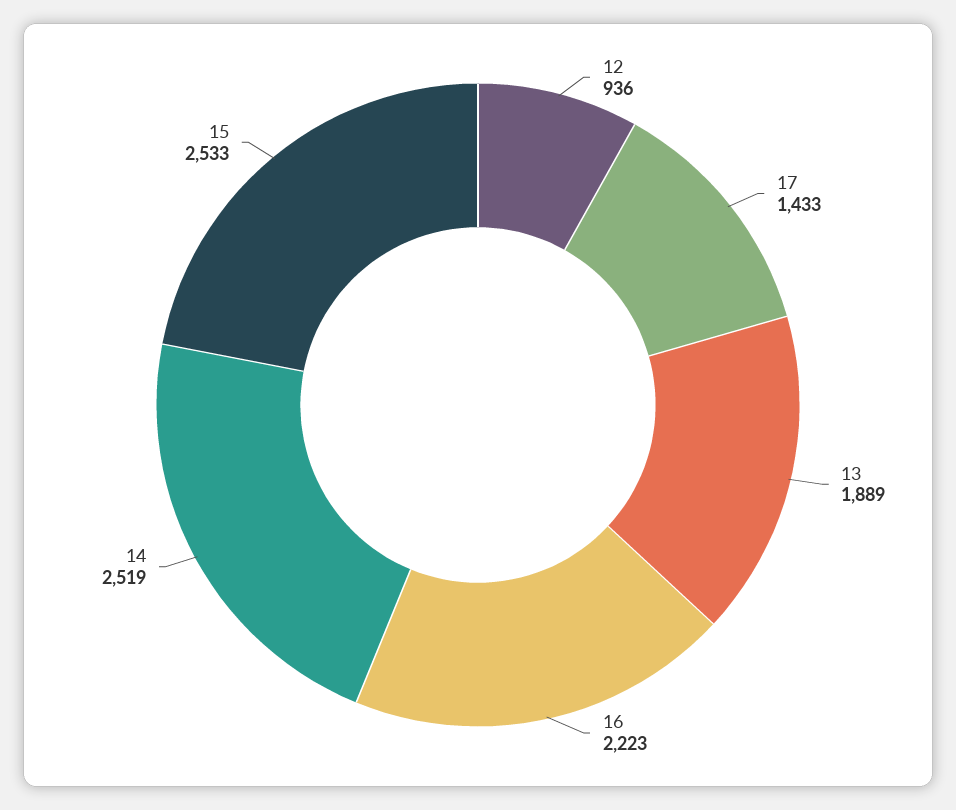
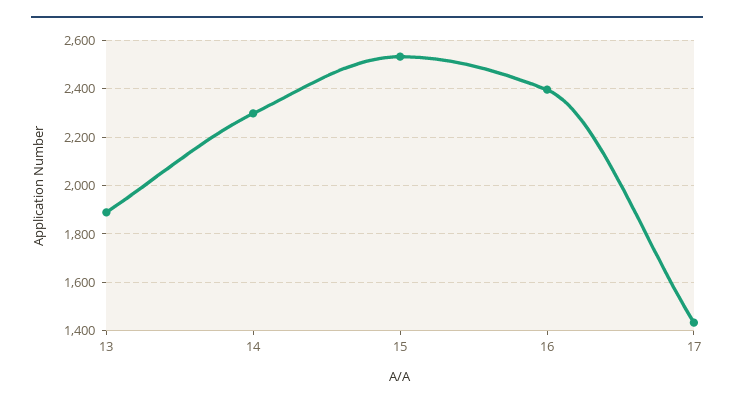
12: 936 -> none
16: 2223 -> 2400
14: 2519 -> 2300

